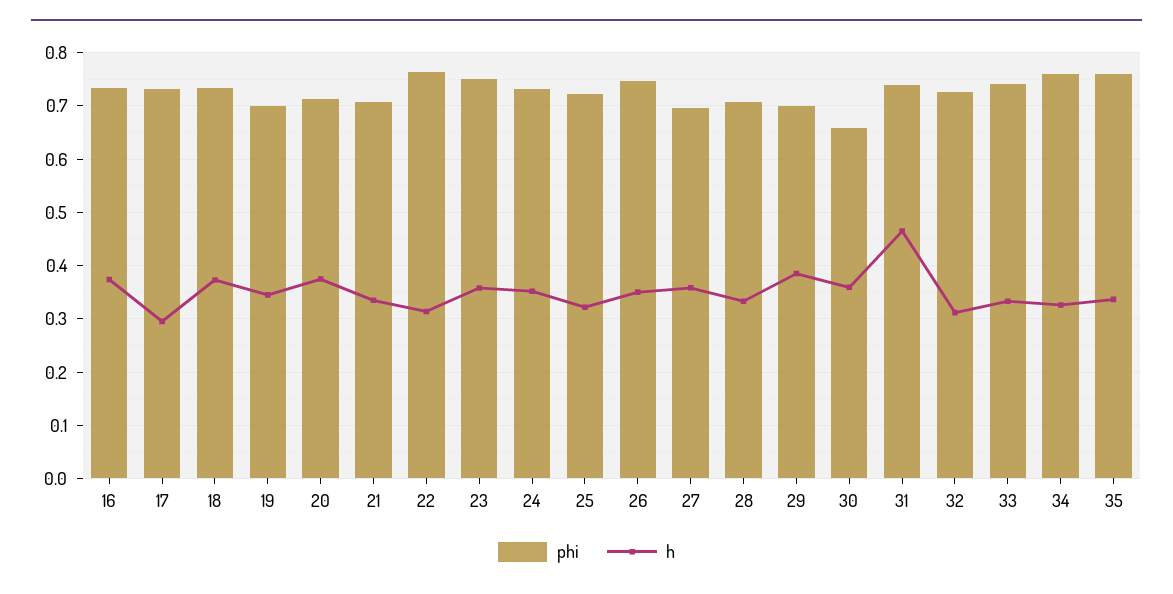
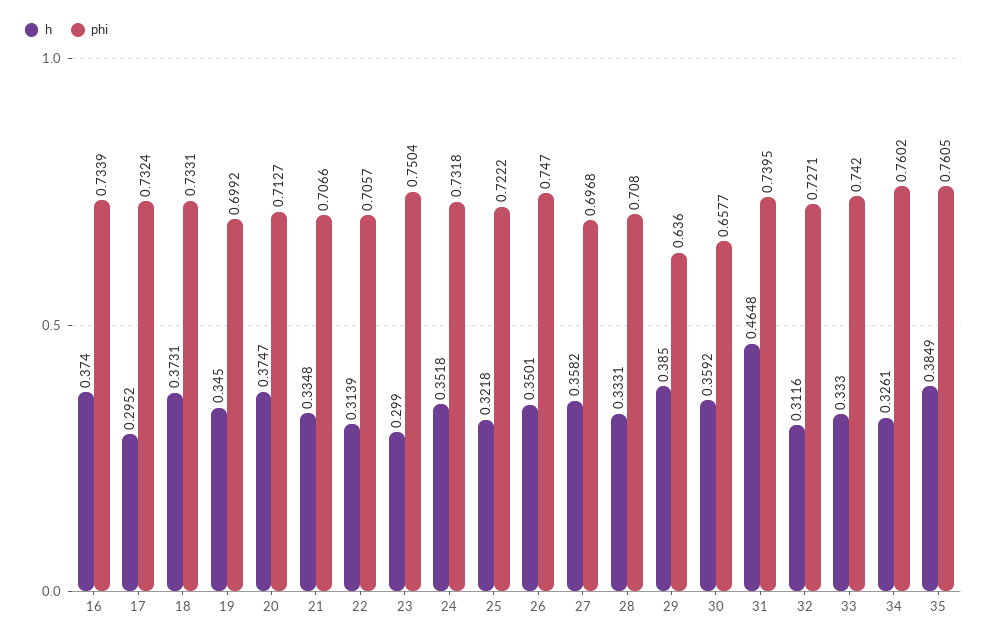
phi, 22: 0.76 -> 0.7057
h, 23: 0.36 -> 0.299
phi, 29: 0.7 -> 0.636
h, 35: 0.34 -> 0.3849

